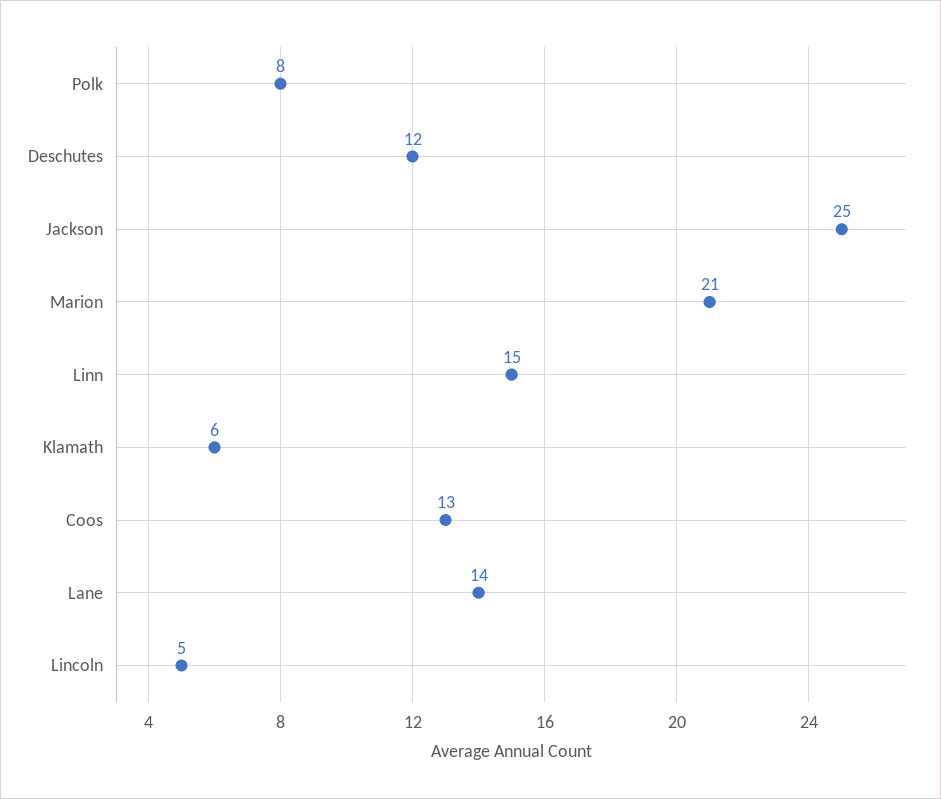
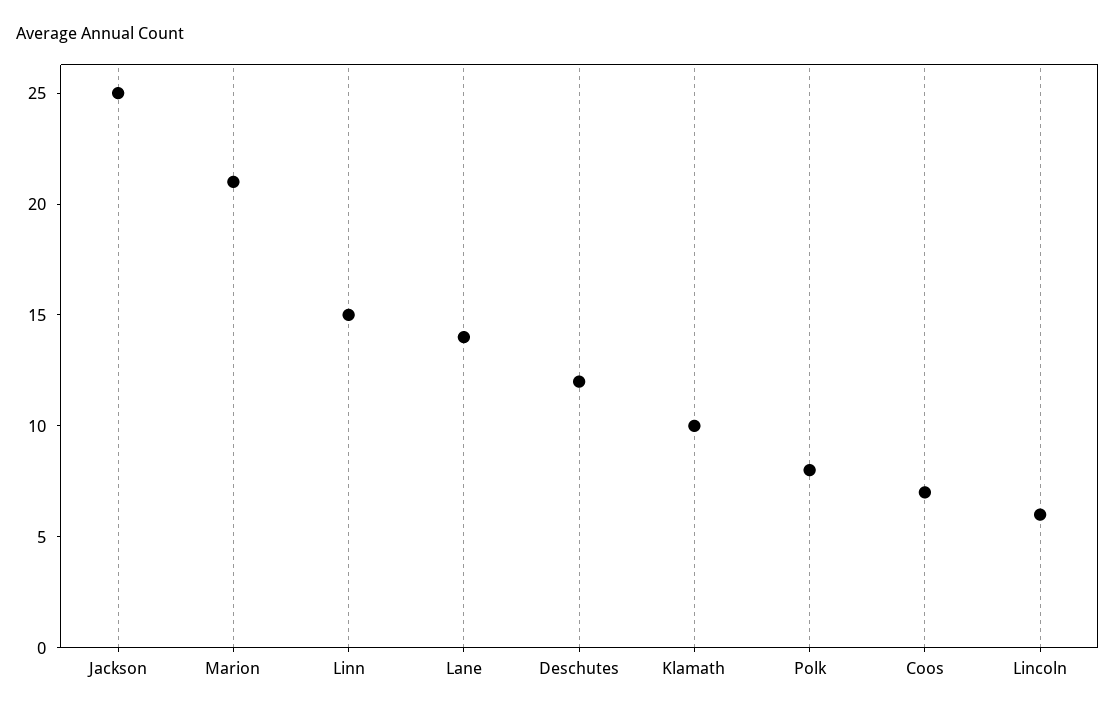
Klamath: 6 -> 10
Coos: 13 -> 7
Lincoln: 5 -> 6

